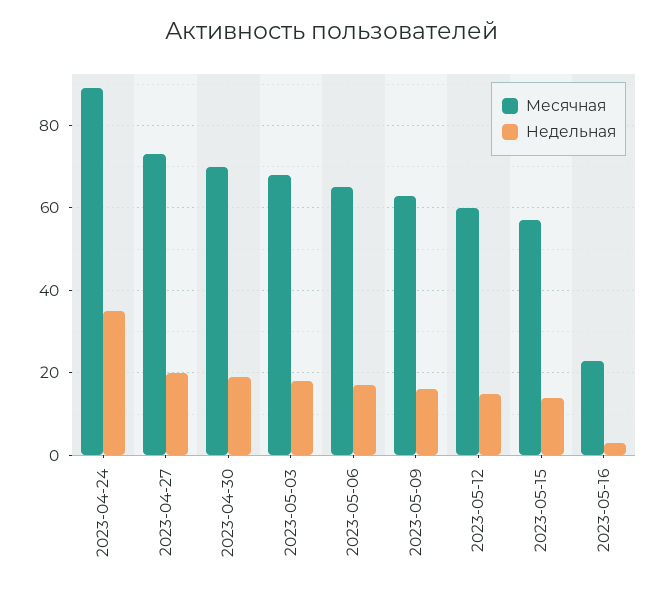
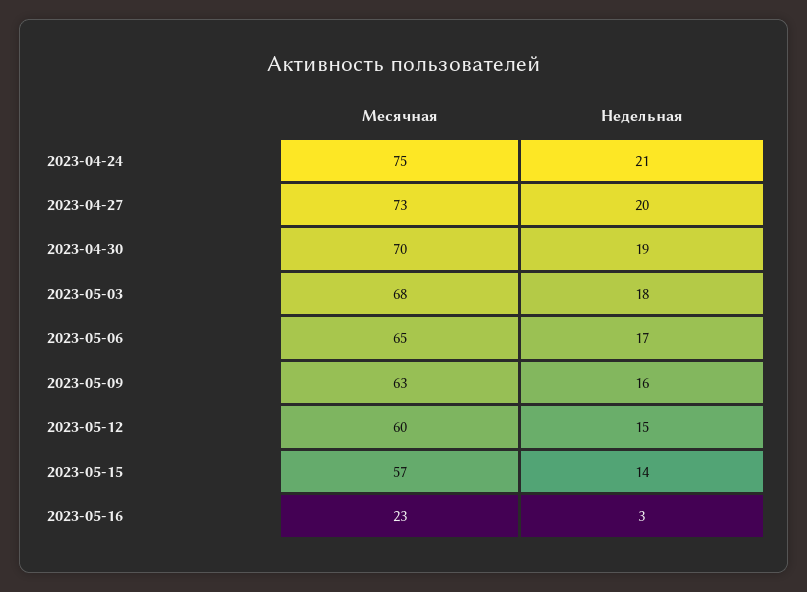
Месячная, 2023-04-24: 90 -> 75
Недельная, 2023-04-24: 35 -> 21

